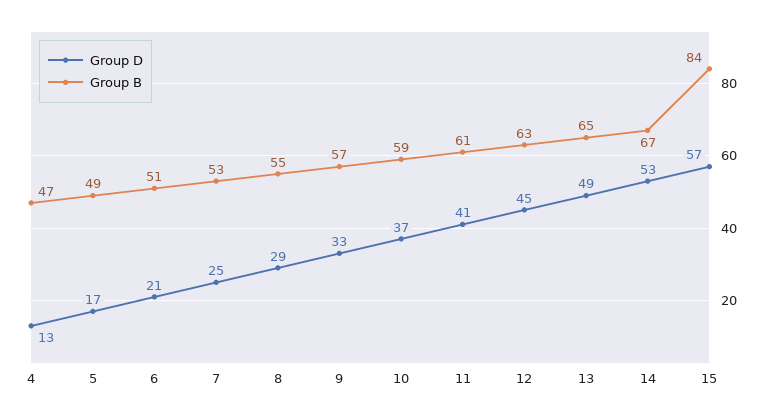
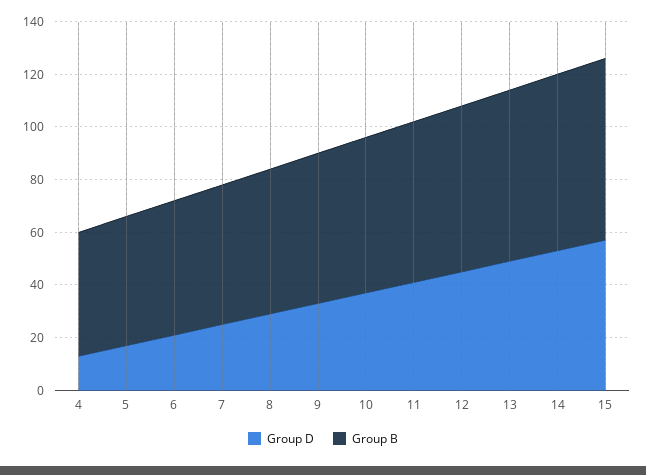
Group B, 15: 84 -> 70

